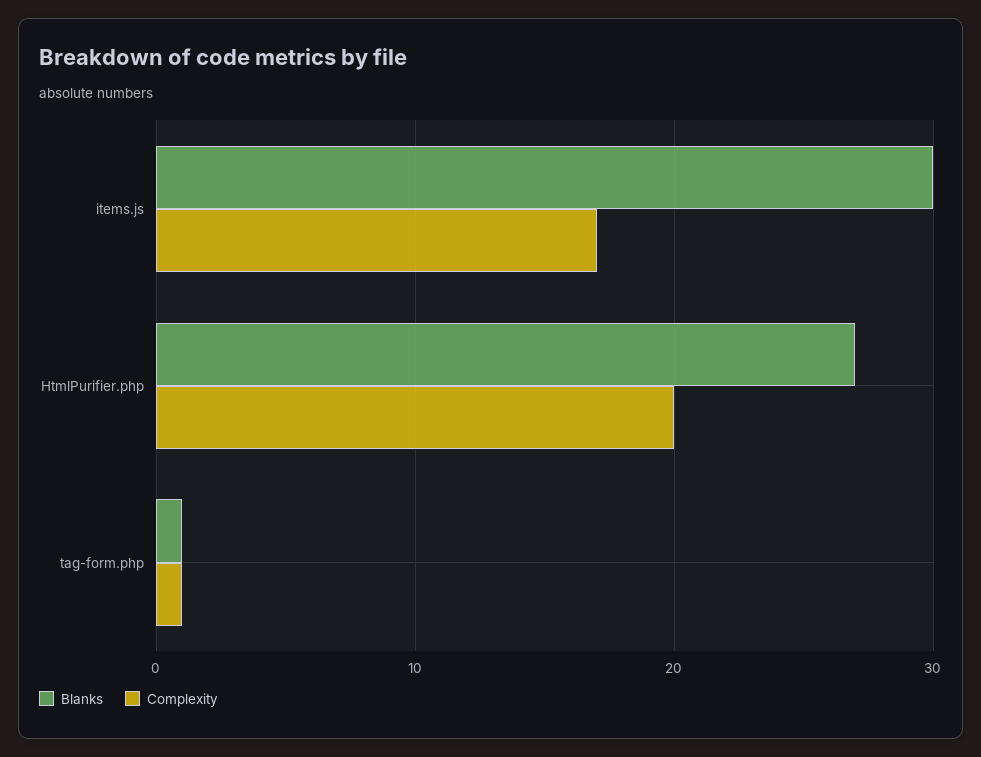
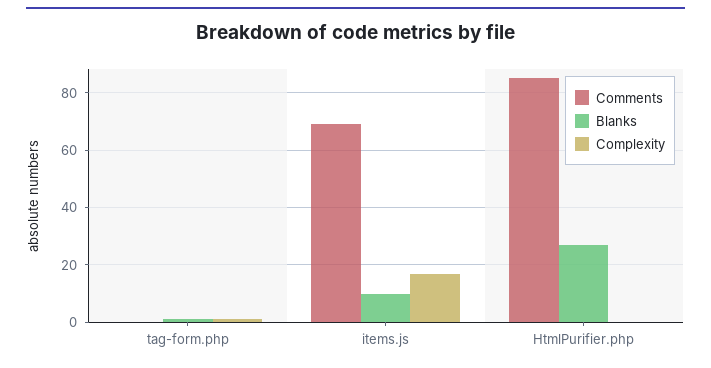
Blanks, items.js: 30 -> 10
Complexity, HtmlPurifier.php: 20 -> 0
Comments, tag-form.php: none -> 0
Comments, items.js: none -> 70
Comments, HtmlPurifier.php: none -> 85

